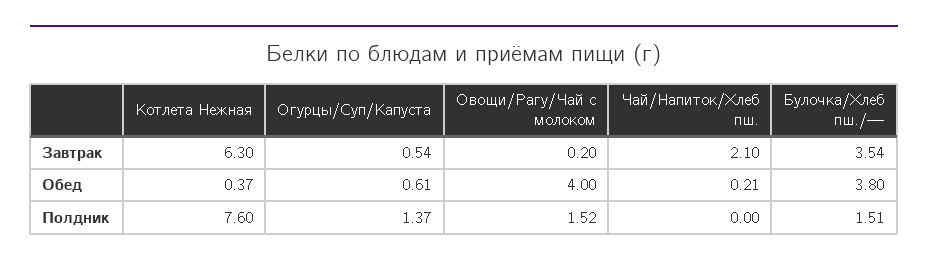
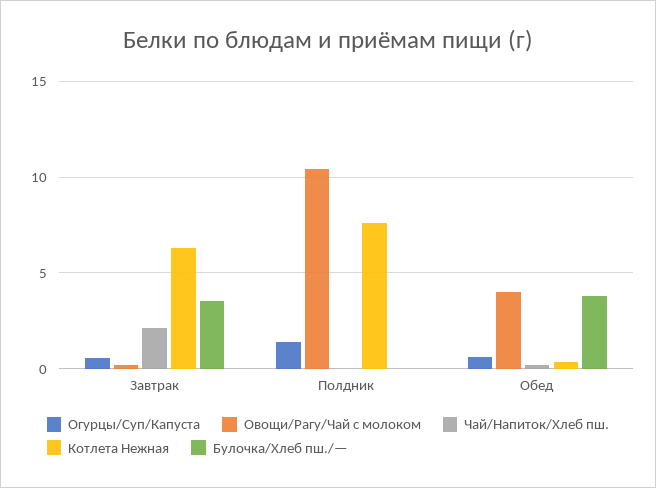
Овощи/Рагу/Чай с молоком, Полдник: 1.52 -> 10.5
Булочка/Хлеб пш./—, Полдник: 1.51 -> 0

